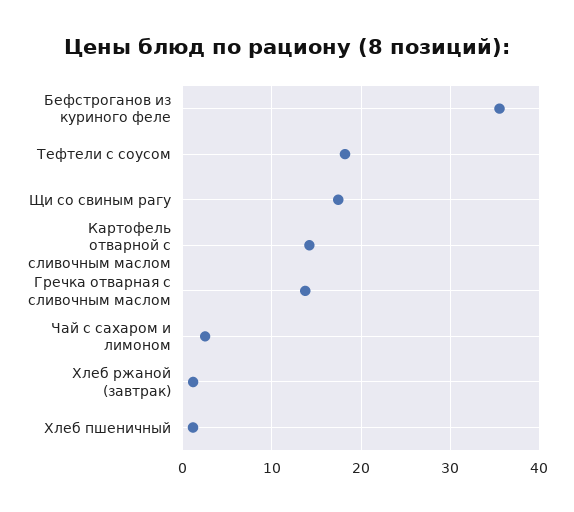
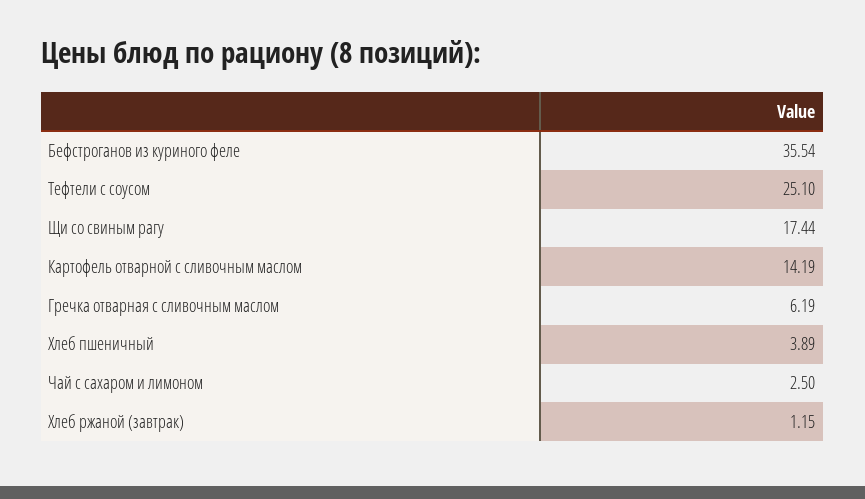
Тефтели с соусом: 18 -> 25.1
Гречка отварная с сливочным маслом: 14 -> 6.19
Хлеб пшеничный: 1 -> 3.89

